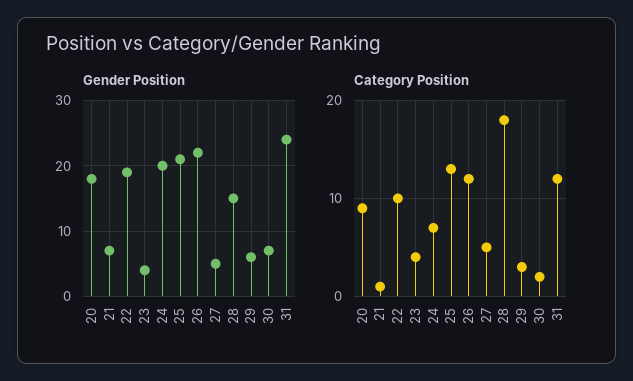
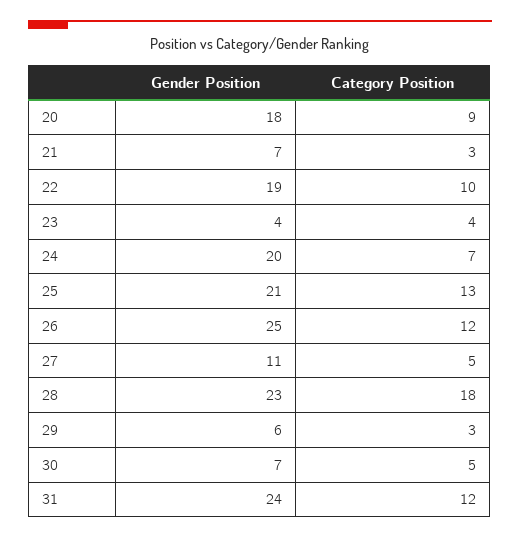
Gender Position, 26: 22 -> 25
Gender Position, 27: 5 -> 11
Gender Position, 28: 15 -> 23
Category Position, 21: 1 -> 3
Category Position, 30: 2 -> 5

